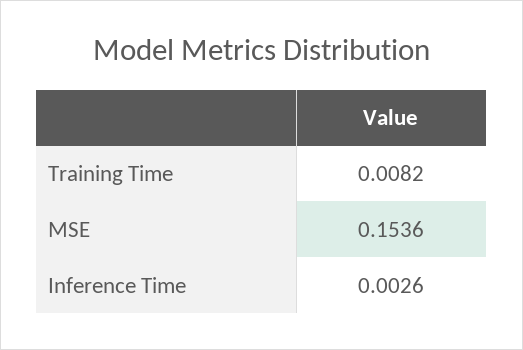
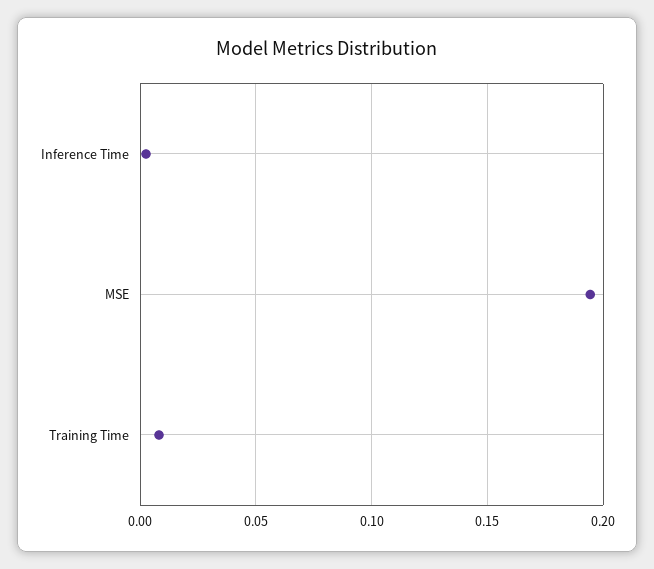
MSE: 0.1536 -> 0.195

